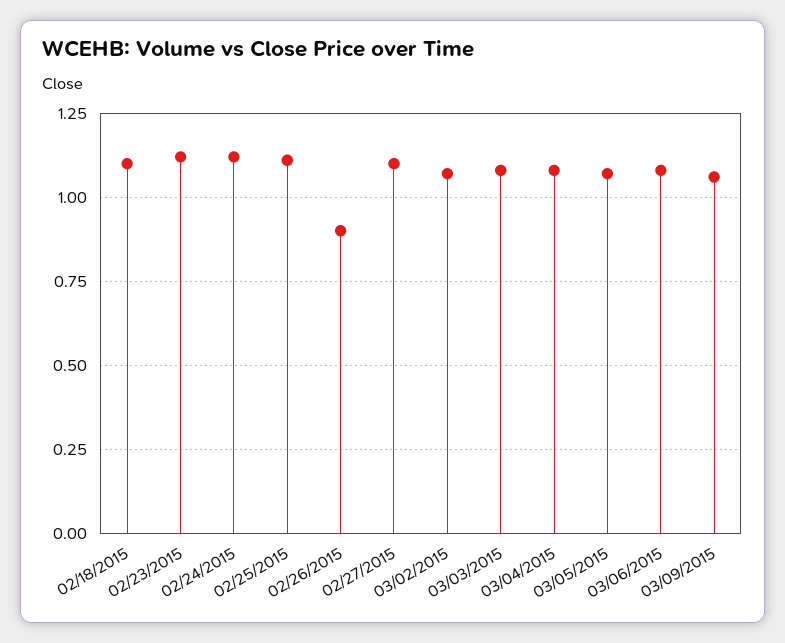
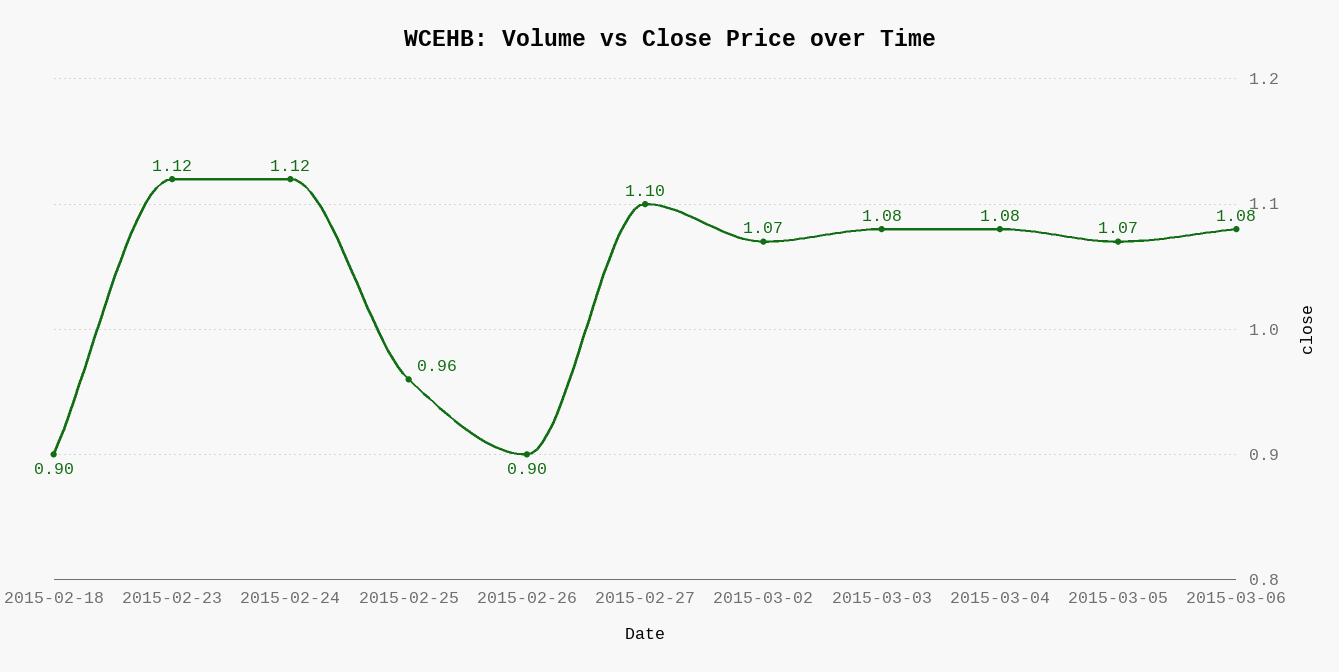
02/18/2015: 1.1 -> 0.9
02/25/2015: 1.1 -> 0.96
03/09/2015: 1.05 -> none

